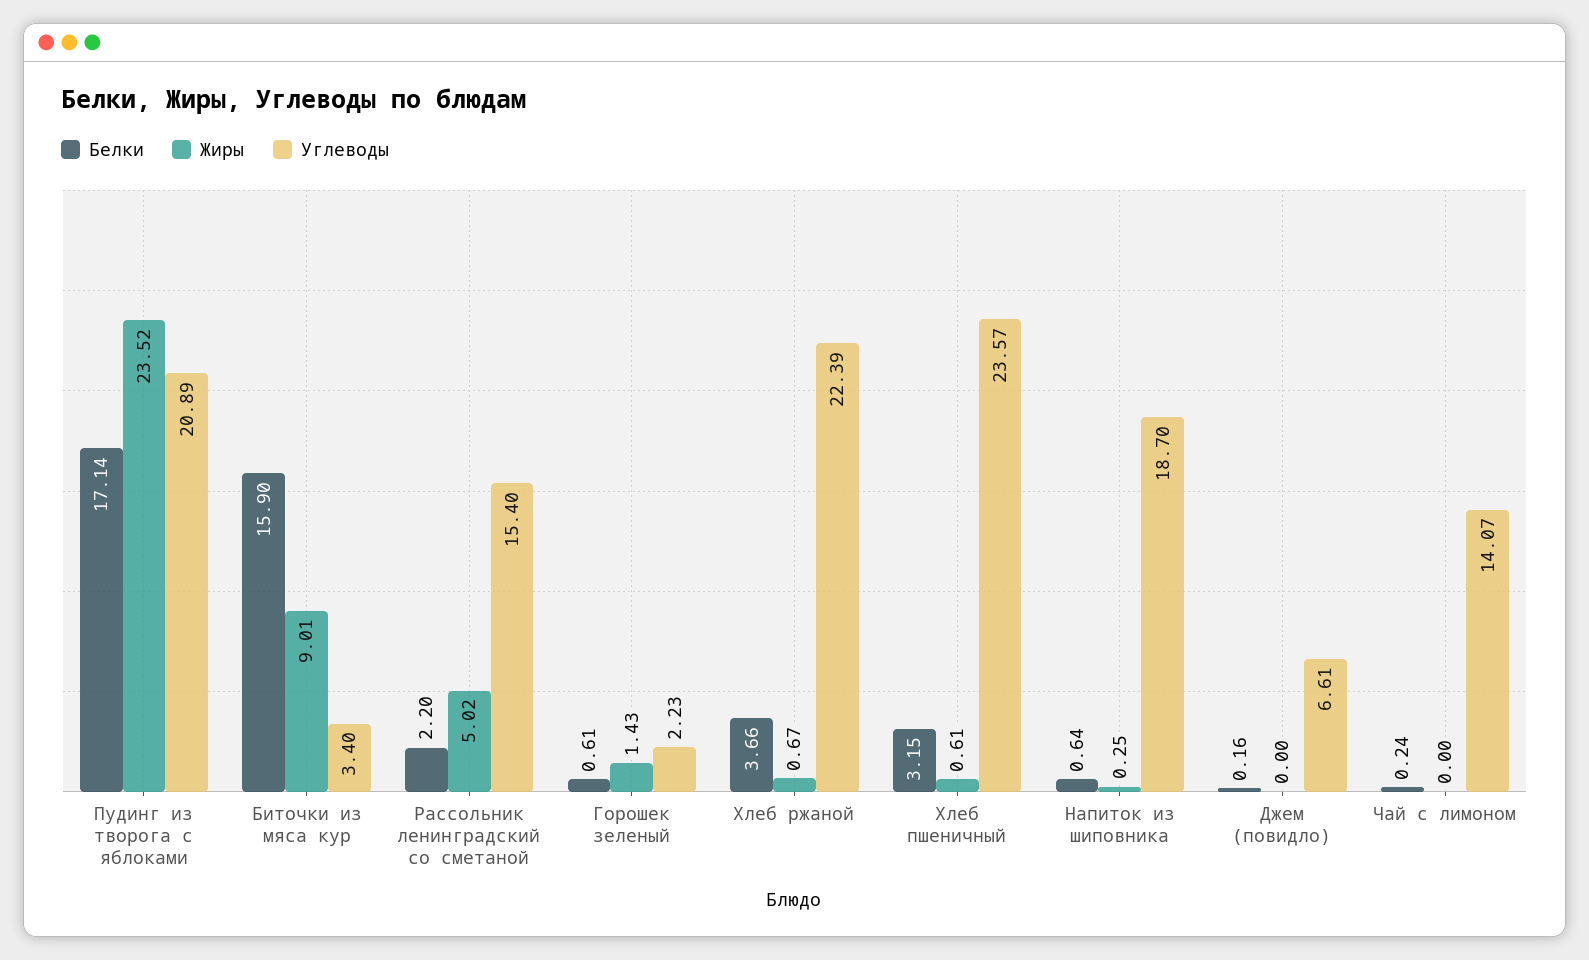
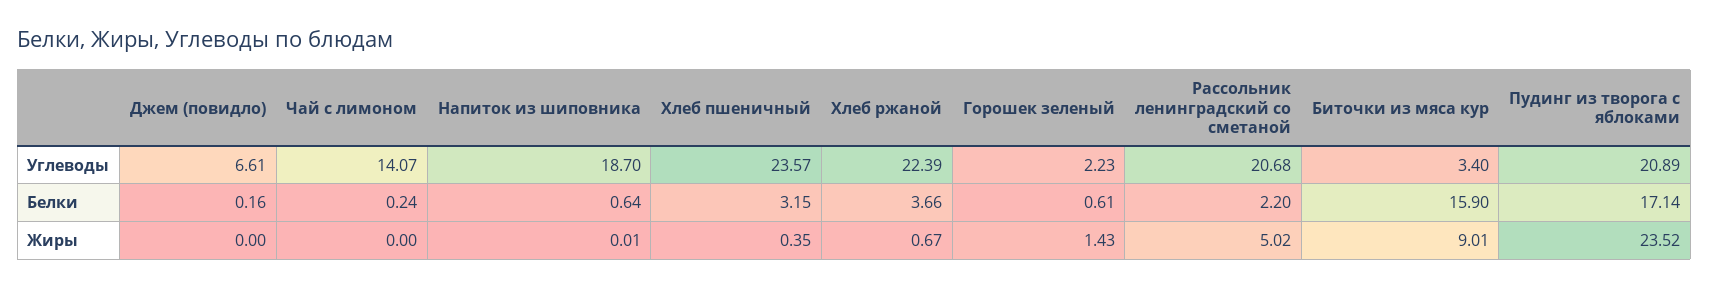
Углеводы, Рассольник ленинградский со сметаной: 15.4 -> 20.68
Жиры, Хлеб пшеничный: 0.61 -> 0.35
Жиры, Напиток из шиповника: 0.25 -> 0.01

